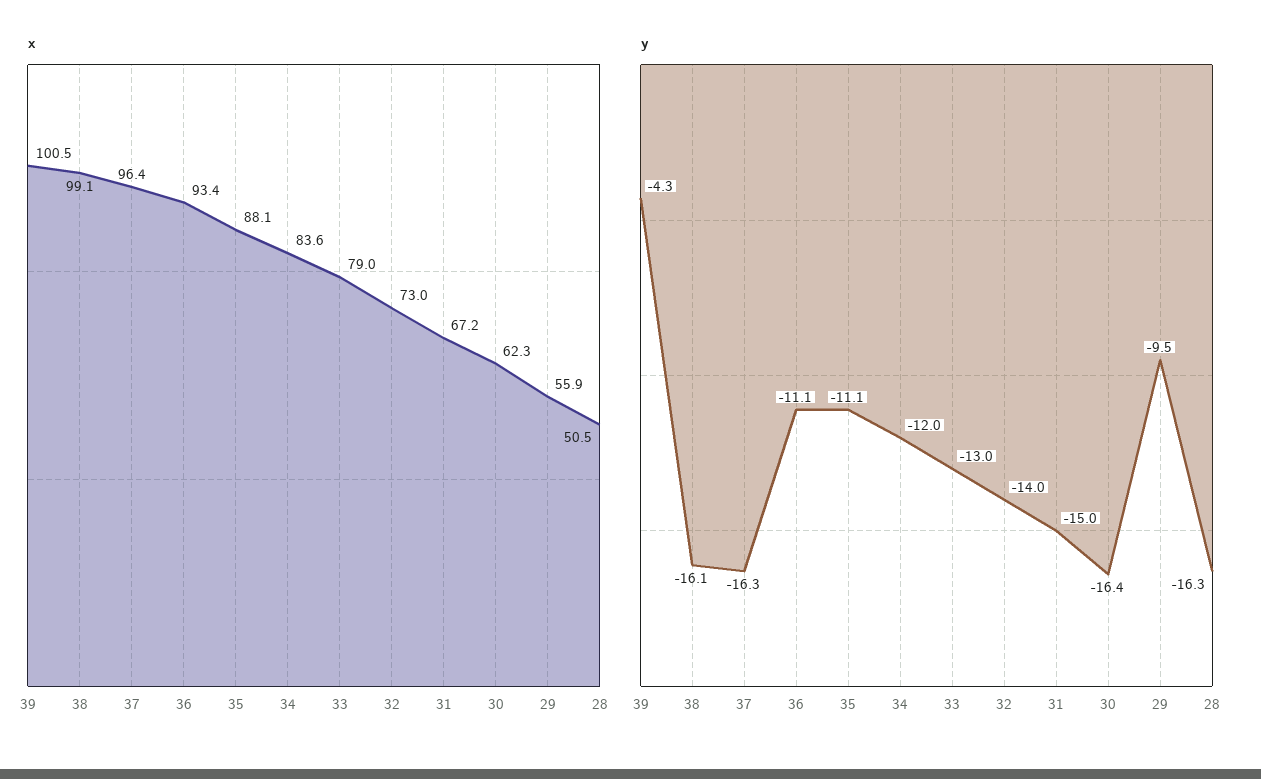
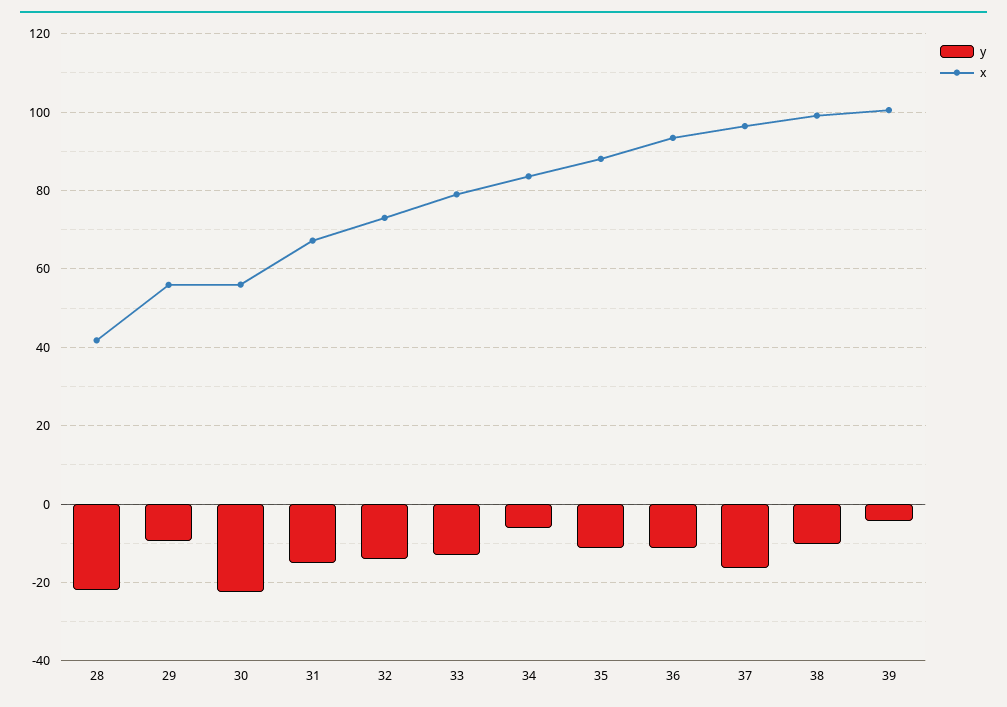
x, 30: 62.3 -> 56
x, 28: 50.5 -> 42
y, 38: -16.1 -> -10
y, 34: -12 -> -6
y, 30: -16.4 -> -22
y, 28: -16.3 -> -22

